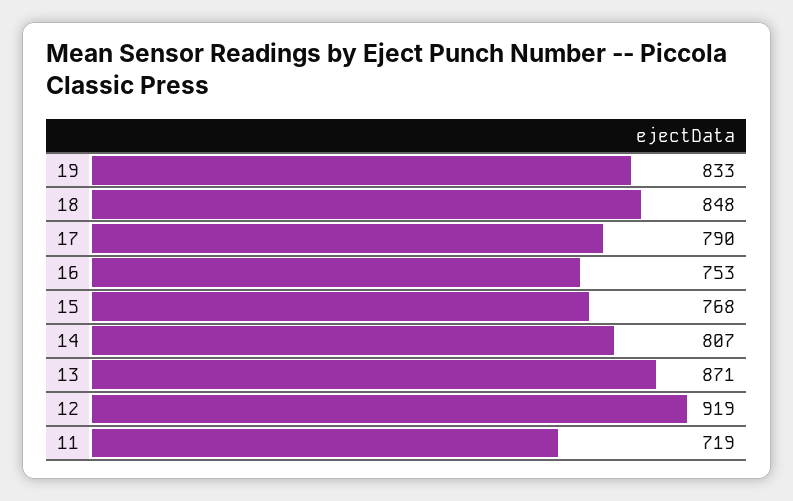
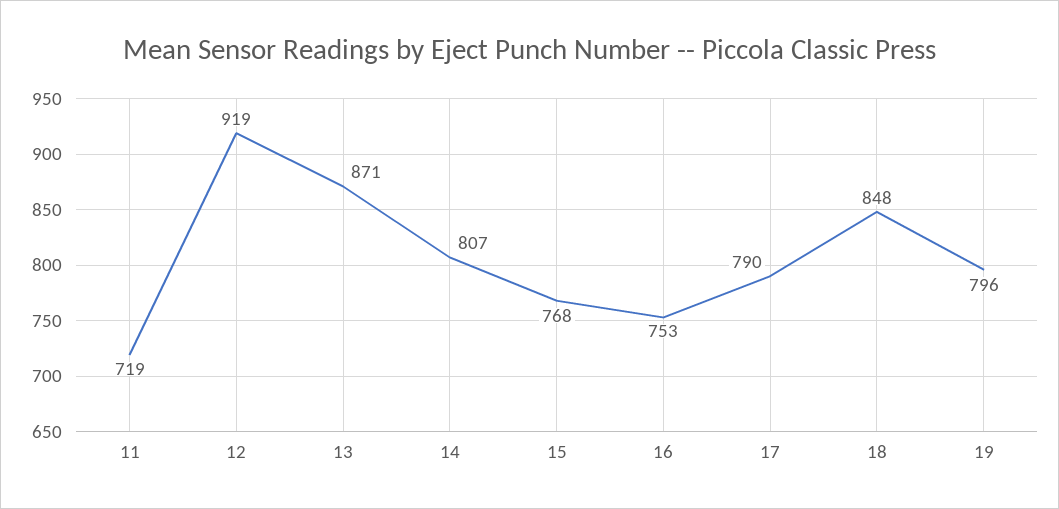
19: 833 -> 796

